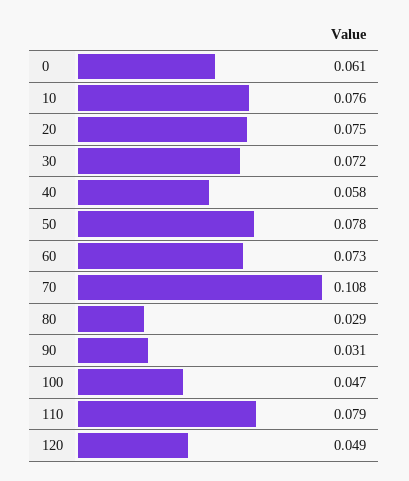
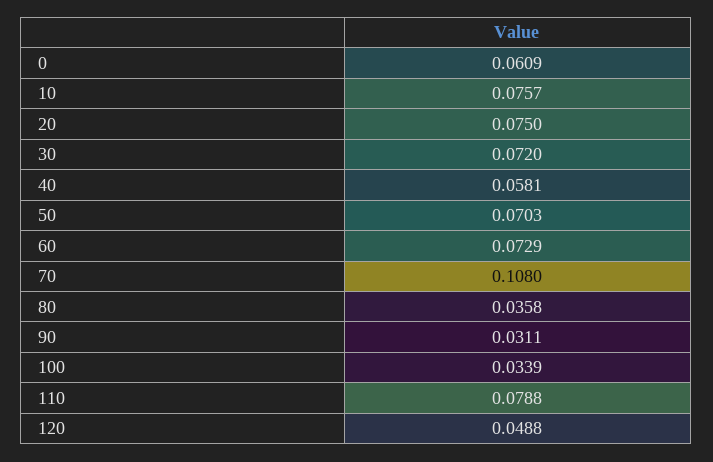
50: 0.078 -> 0.0703
80: 0.029 -> 0.0358
100: 0.047 -> 0.0339

